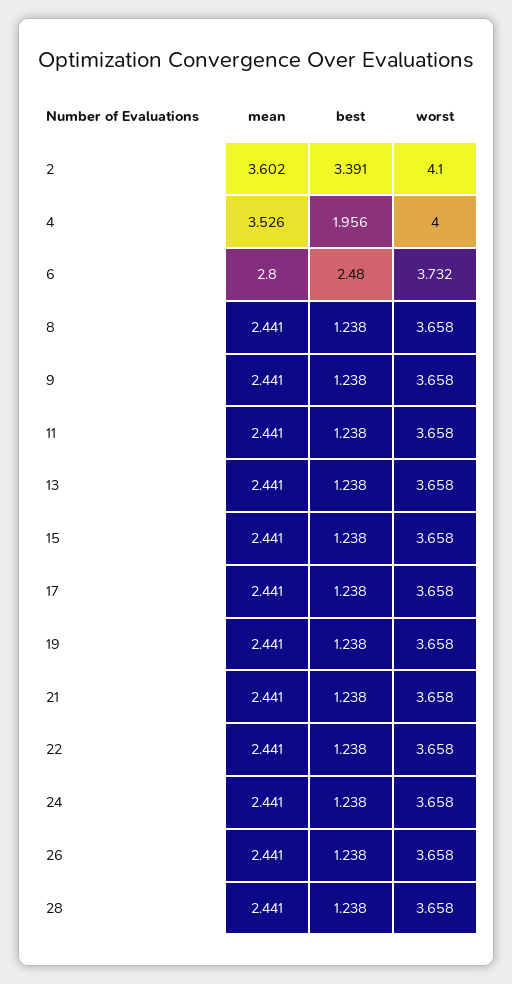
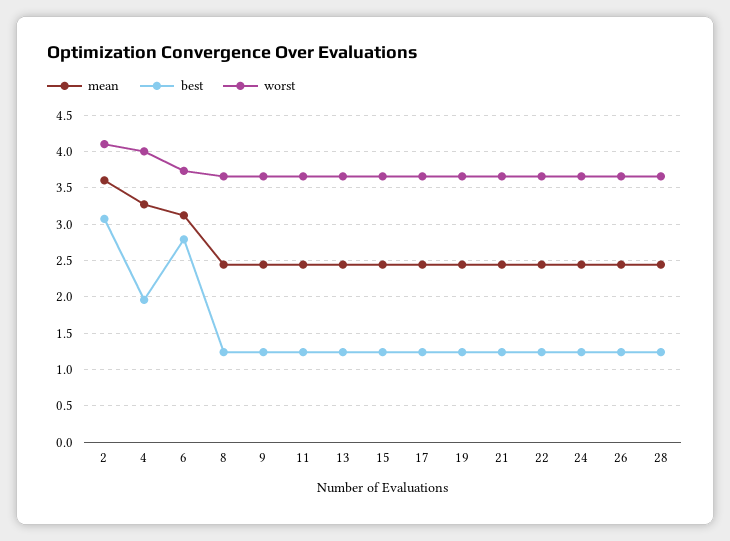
best, 2: 3.391 -> 3.1
mean, 4: 3.526 -> 3.3
mean, 6: 2.8 -> 3.1
best, 6: 2.48 -> 2.8

